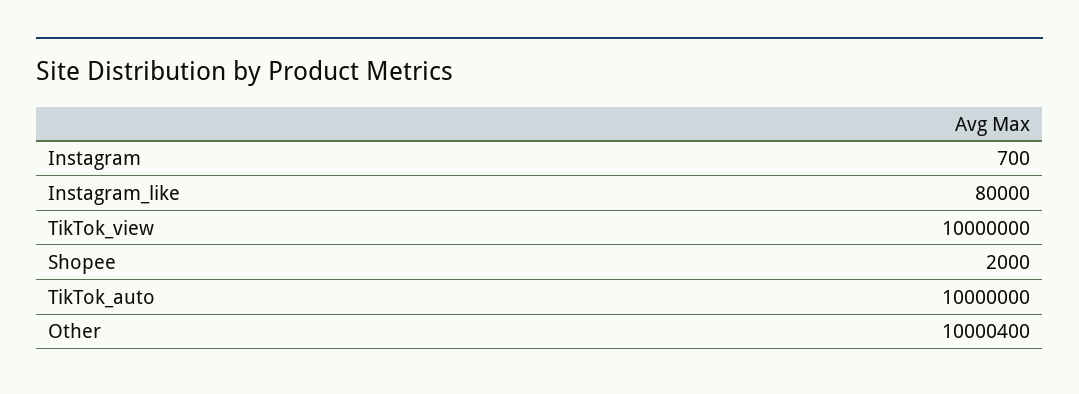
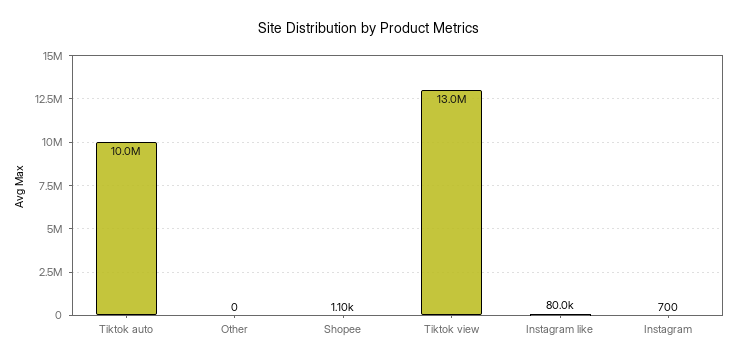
TikTok_view: 10000000 -> 13000000
Shopee: 2000 -> 1100
Other: 10000400 -> 0

